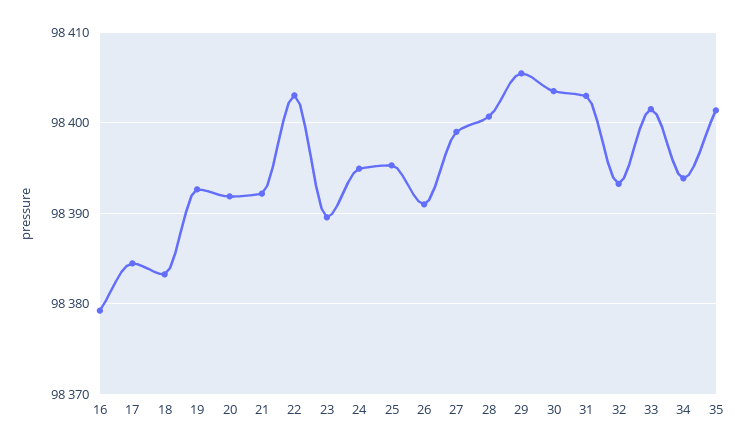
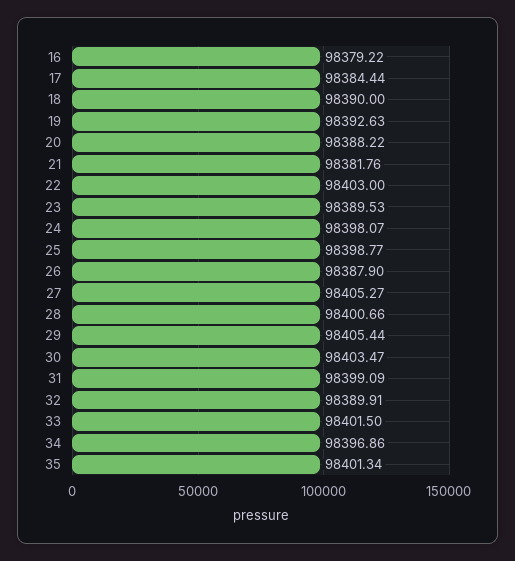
18: 98383 -> 98390
20: 98392 -> 98388.22
21: 98392 -> 98381.76
24: 98395 -> 98398.07
25: 98395 -> 98398.77
26: 98391 -> 98387.9
27: 98399 -> 98405.27
31: 98403 -> 98399.09
32: 98393 -> 98389.91
34: 98394 -> 98396.86

